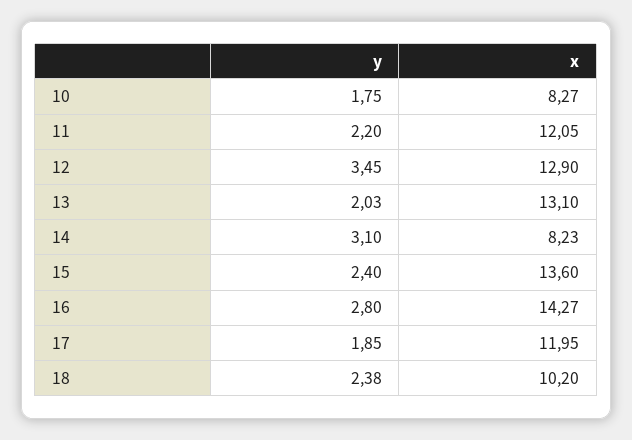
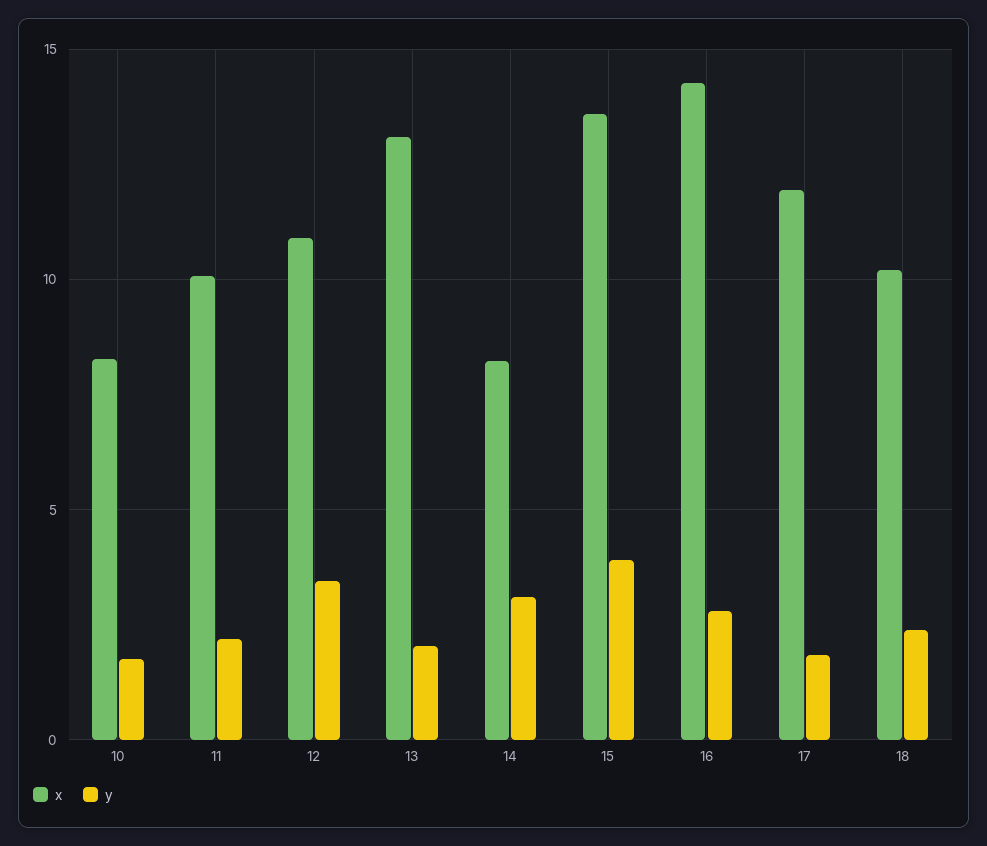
x, 11: 12.05 -> 10
x, 12: 12.9 -> 11
y, 15: 2.4 -> 4

